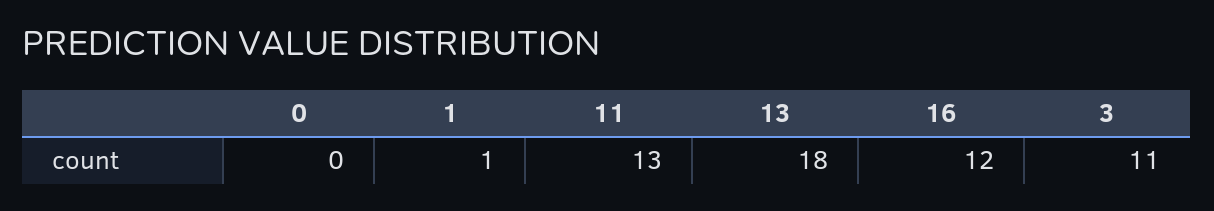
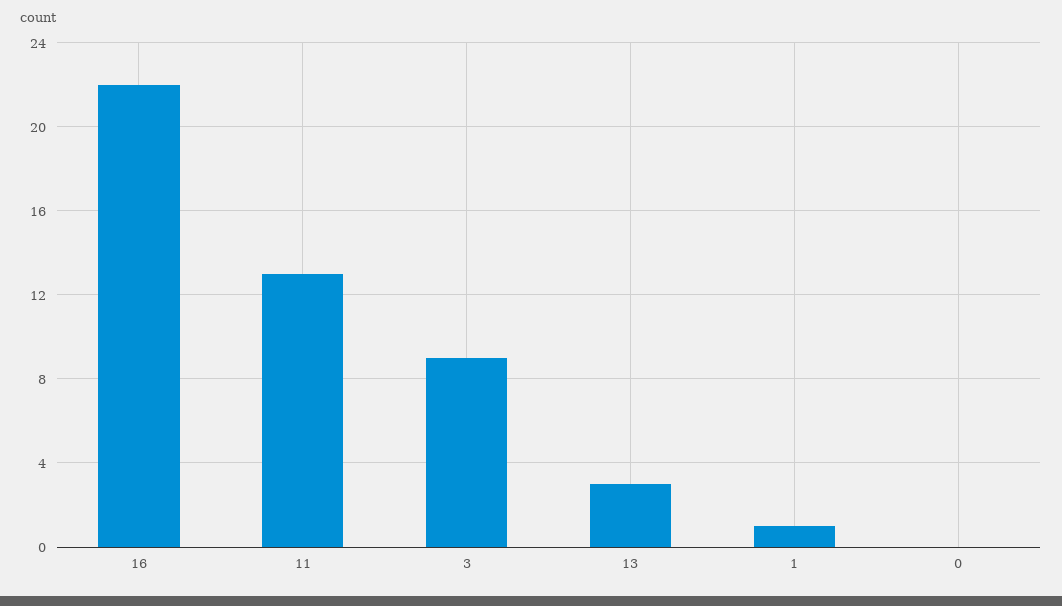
13: 18 -> 3
16: 12 -> 22
3: 11 -> 9

